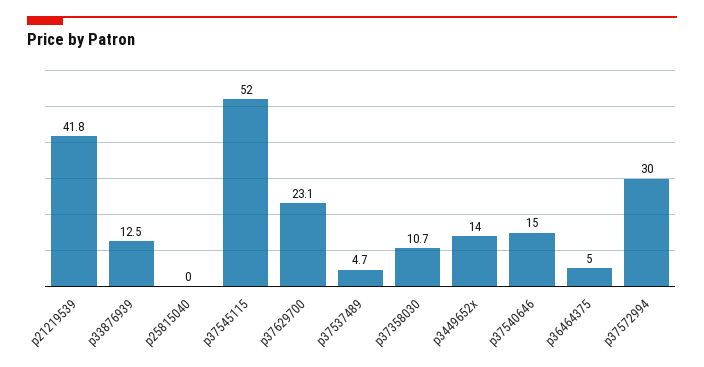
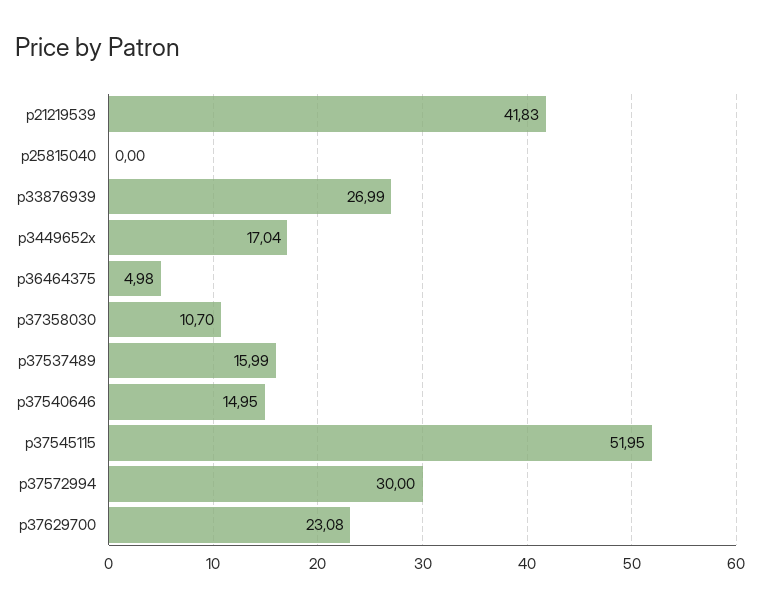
p33876939: 12.5 -> 26.99
p37537489: 4.7 -> 15.99
p3449652x: 14 -> 17.04

